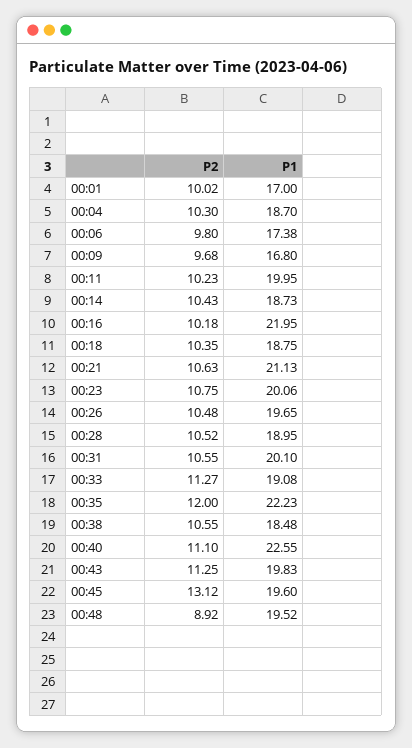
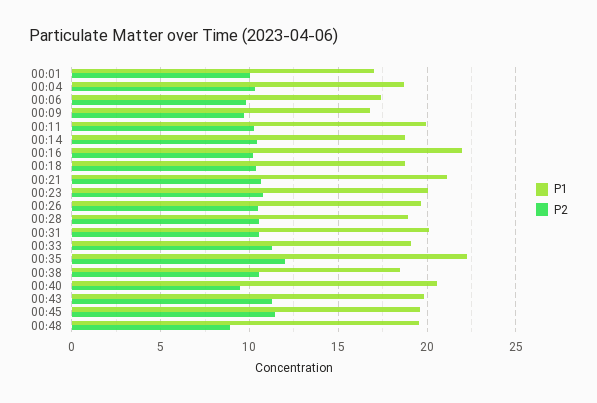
P2, 00:40: 11.1 -> 9.5
P1, 00:40: 22.55 -> 20.5
P2, 00:45: 13.12 -> 11.5

